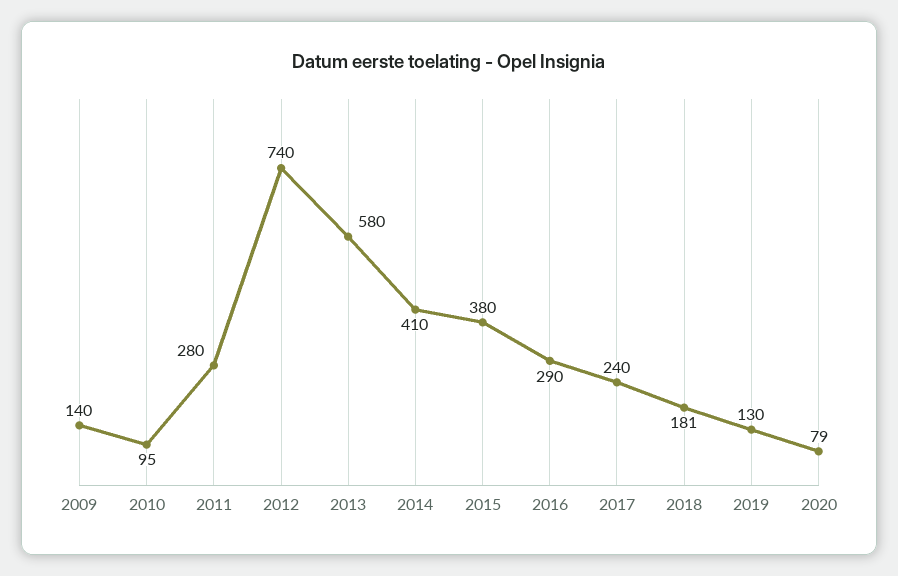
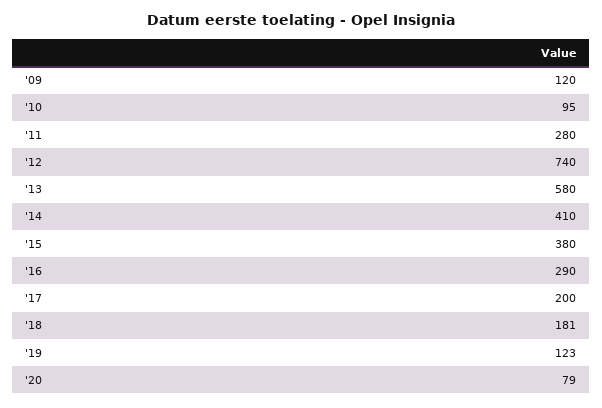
2009: 140 -> 120
2017: 240 -> 200
2019: 130 -> 123

